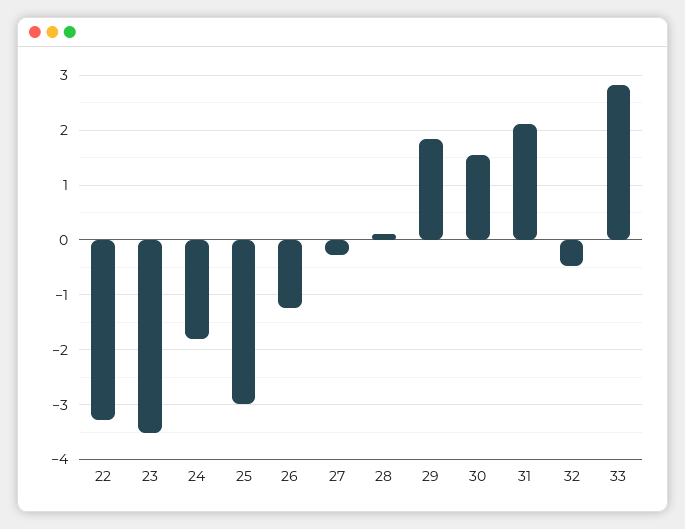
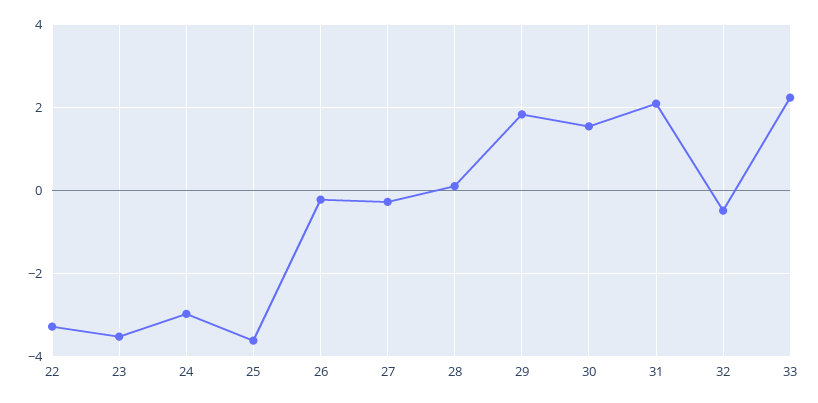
24: -1.8 -> -3
25: -3 -> -3.6
26: -1.2 -> -0.2
33: 2.8 -> 2.2

